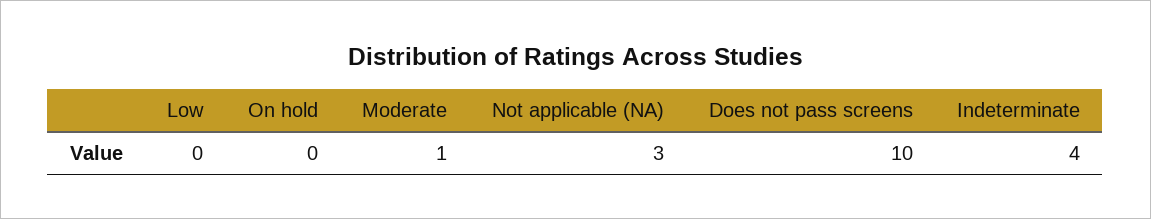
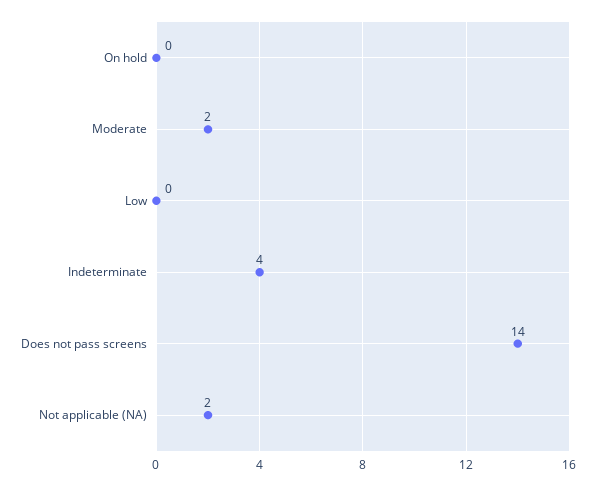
Moderate: 1 -> 2
Not applicable (NA): 3 -> 2
Does not pass screens: 10 -> 14

